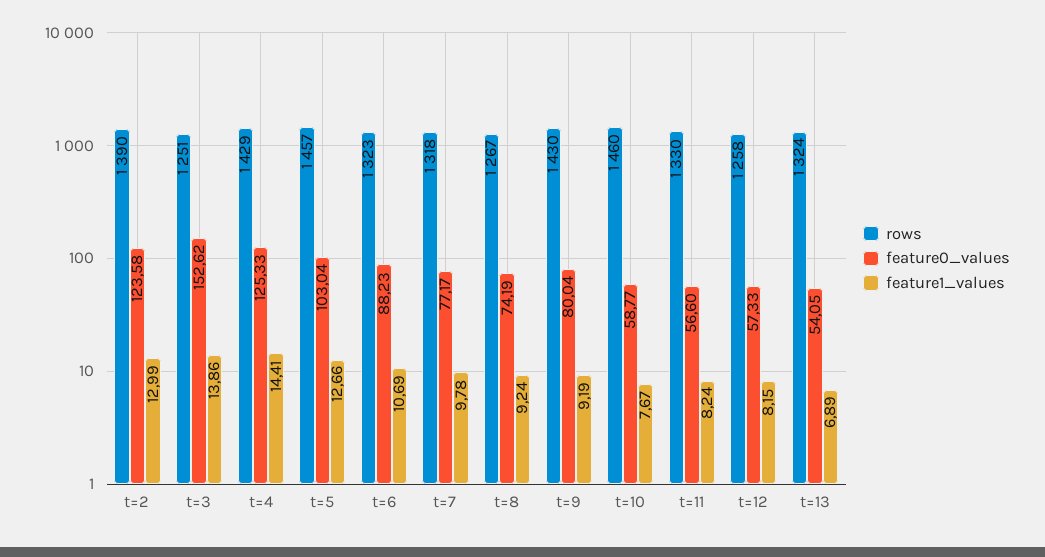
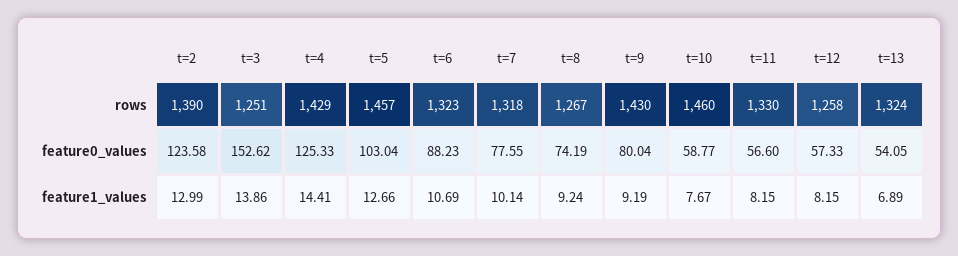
feature0_values, t=7: 77.17 -> 77.55
feature1_values, t=7: 9.78 -> 10.14
feature1_values, t=11: 8.24 -> 8.15

